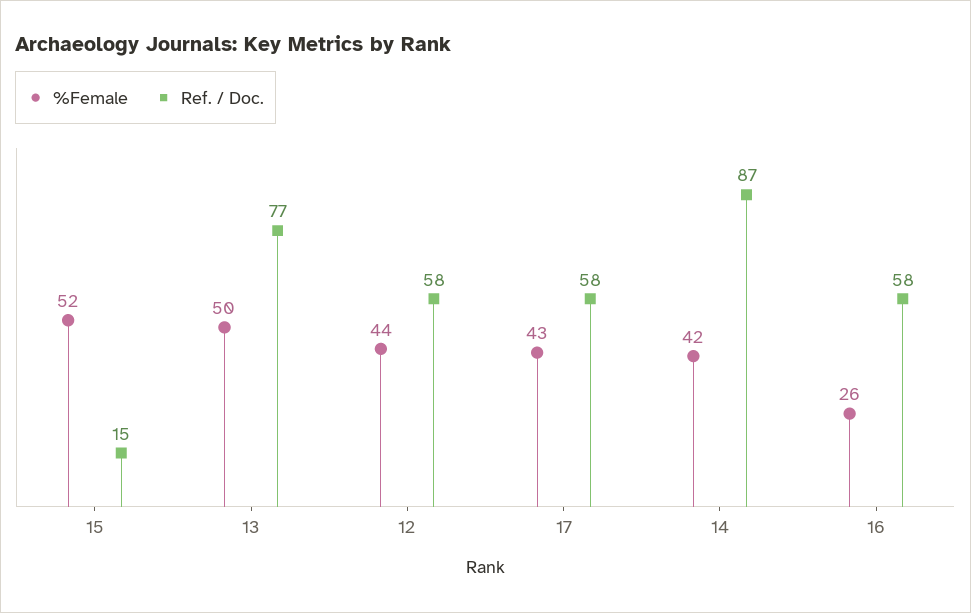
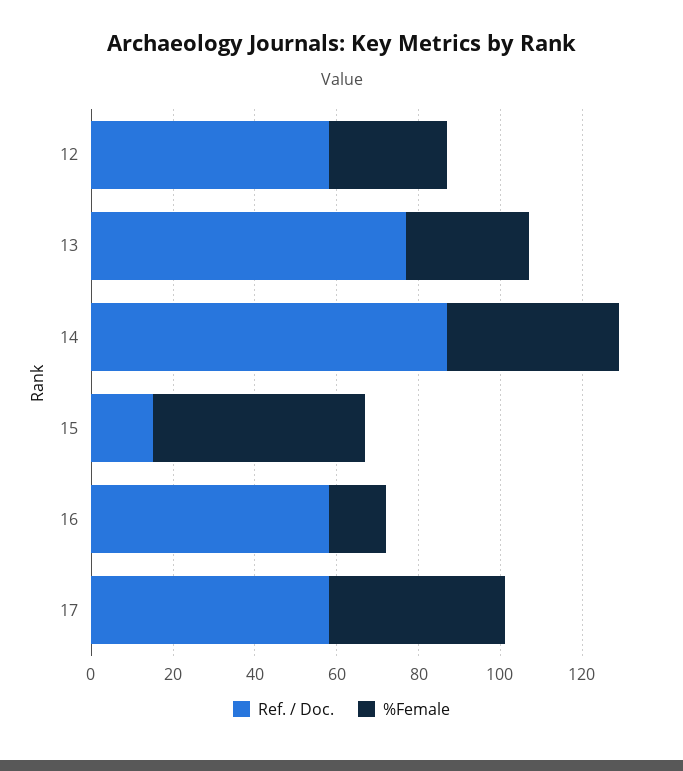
%Female, 13: 50 -> 30
%Female, 12: 44 -> 30
%Female, 16: 26 -> 15

